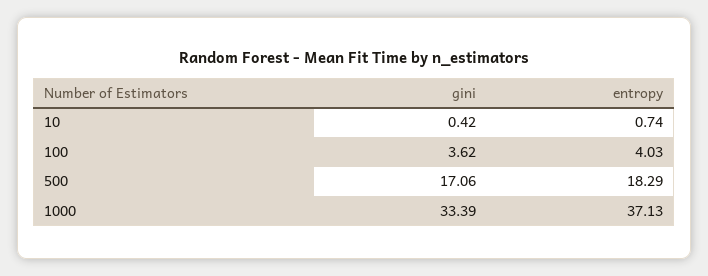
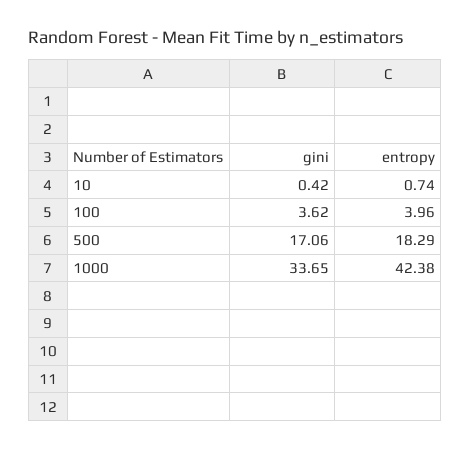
entropy, 100: 4.03 -> 3.96
gini, 1000: 33.39 -> 33.65
entropy, 1000: 37.13 -> 42.38

